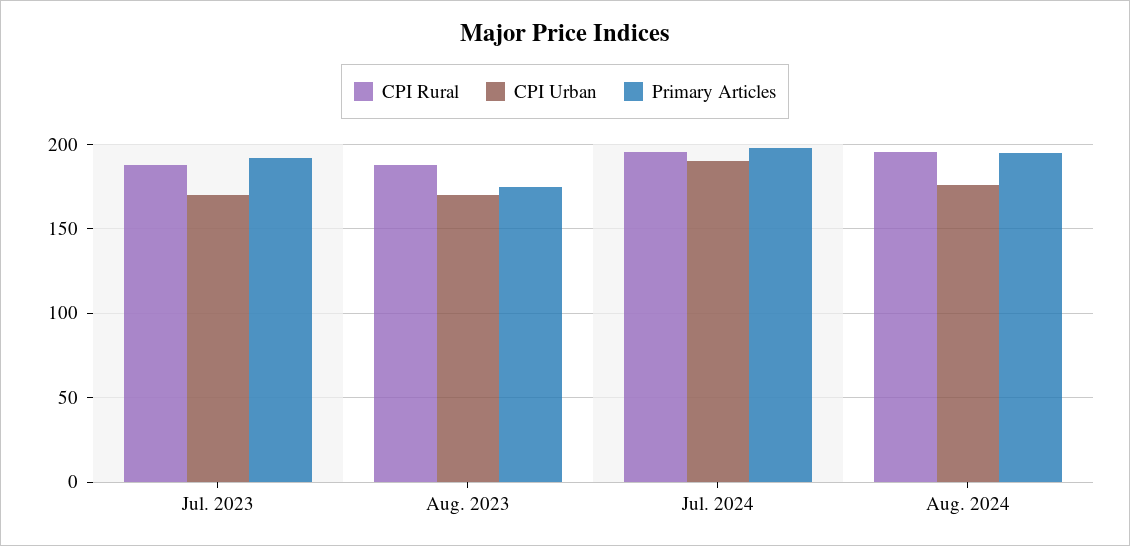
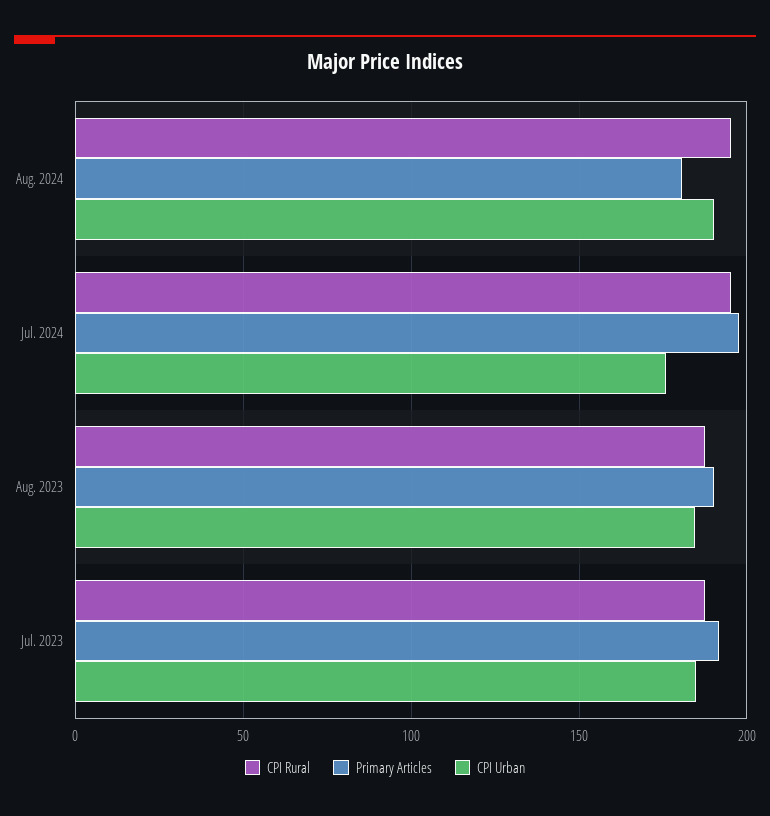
CPI Urban, Jul. 2023: 170 -> 185
CPI Urban, Aug. 2023: 170 -> 185
Primary Articles, Aug. 2023: 175 -> 190
CPI Urban, Jul. 2024: 190 -> 175
CPI Urban, Aug. 2024: 175 -> 190
Primary Articles, Aug. 2024: 195 -> 180

